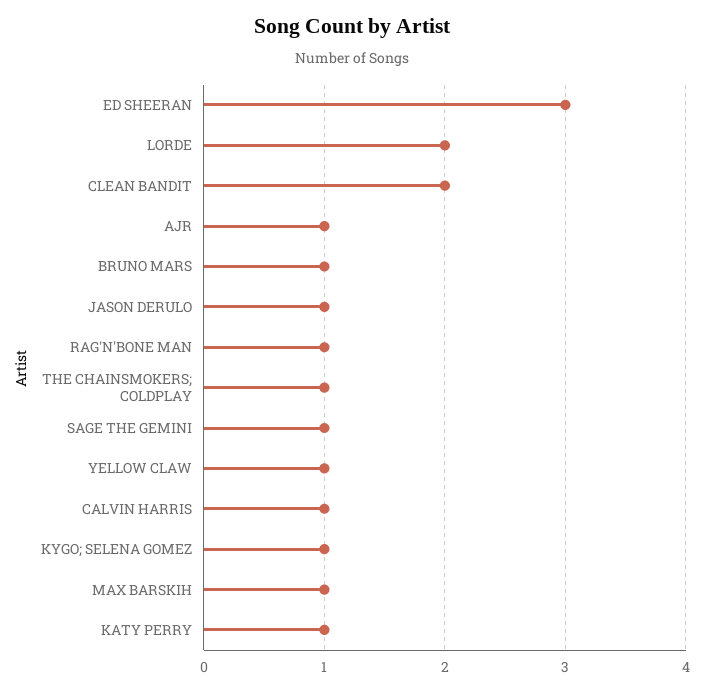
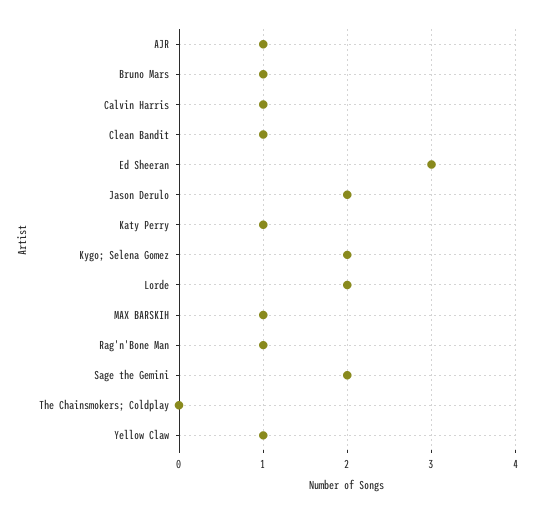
CLEAN BANDIT: 2 -> 1
JASON DERULO: 1 -> 2
THE CHAINSMOKERS; COLDPLAY: 1 -> 0
SAGE THE GEMINI: 1 -> 2
KYGO; SELENA GOMEZ: 1 -> 2

